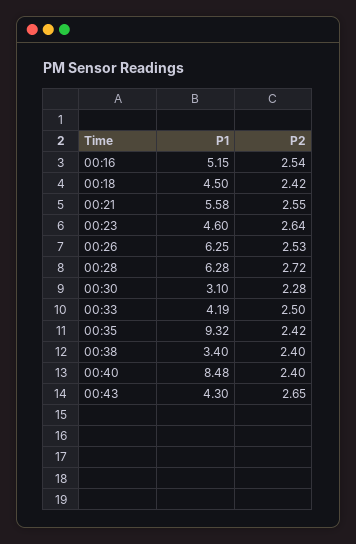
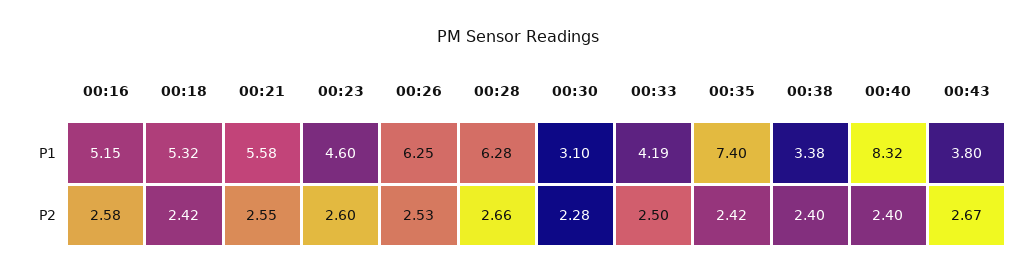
P2, 00:16: 2.54 -> 2.58
P1, 00:18: 4.5 -> 5.32
P2, 00:23: 2.64 -> 2.6
P2, 00:28: 2.72 -> 2.66
P1, 00:35: 9.32 -> 7.4
P1, 00:38: 3.4 -> 3.38
P1, 00:40: 8.48 -> 8.32
P1, 00:43: 4.3 -> 3.8
P2, 00:43: 2.65 -> 2.67

